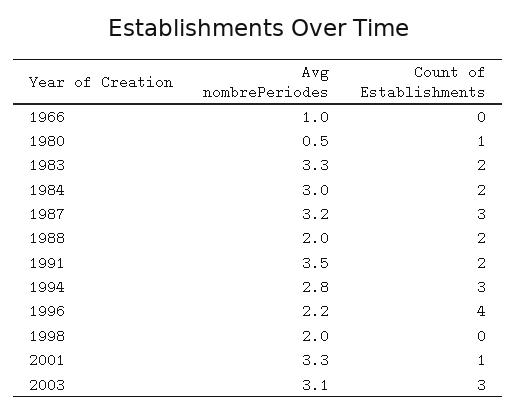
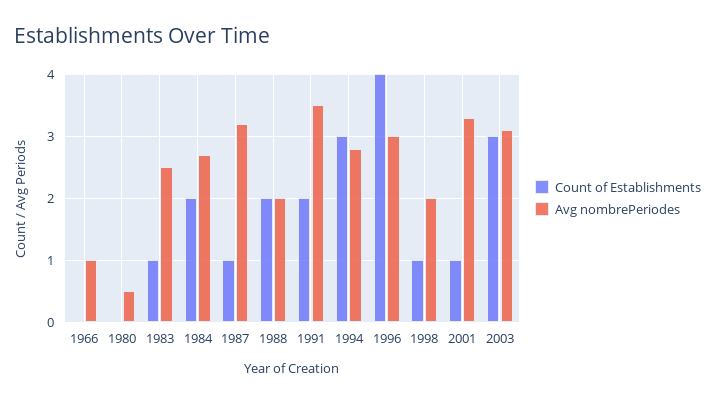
Count of Establishments, 1980: 1 -> 0
Avg nombrePeriodes, 1983: 3.3 -> 2.5
Count of Establishments, 1983: 2 -> 1
Avg nombrePeriodes, 1984: 3 -> 2.7
Count of Establishments, 1987: 3 -> 1
Avg nombrePeriodes, 1996: 2.2 -> 3
Count of Establishments, 1998: 0 -> 1

